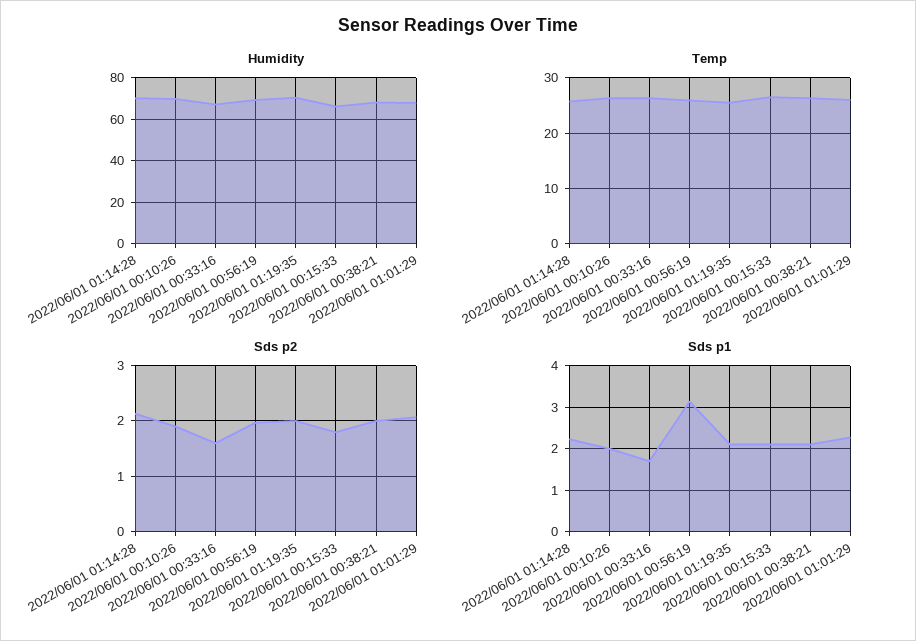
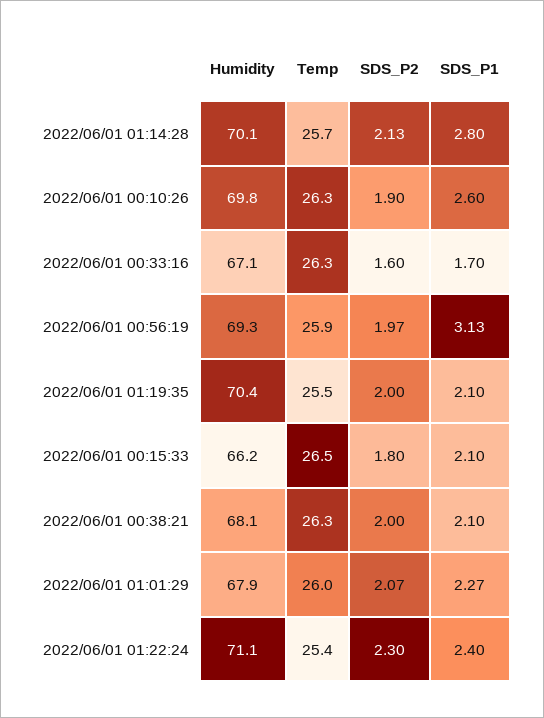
Sds p1, 2022/06/01 01:14:28: 2.2 -> 2.8
Sds p1, 2022/06/01 00:10:26: 2 -> 2.6
Humidity, 2022/06/01 01:22:24: none -> 71.1
Temp, 2022/06/01 01:22:24: none -> 25.4
Sds p2, 2022/06/01 01:22:24: none -> 2.3
Sds p1, 2022/06/01 01:22:24: none -> 2.4

